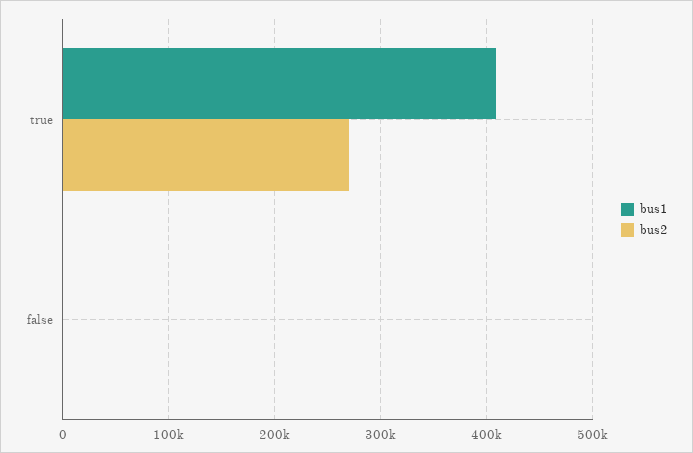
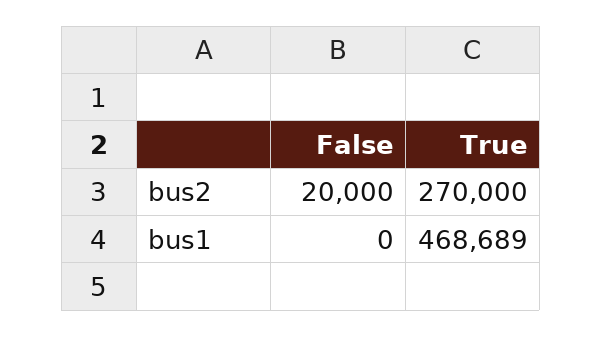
bus1, true: 410000 -> 468689
bus2, false: 0 -> 20000

